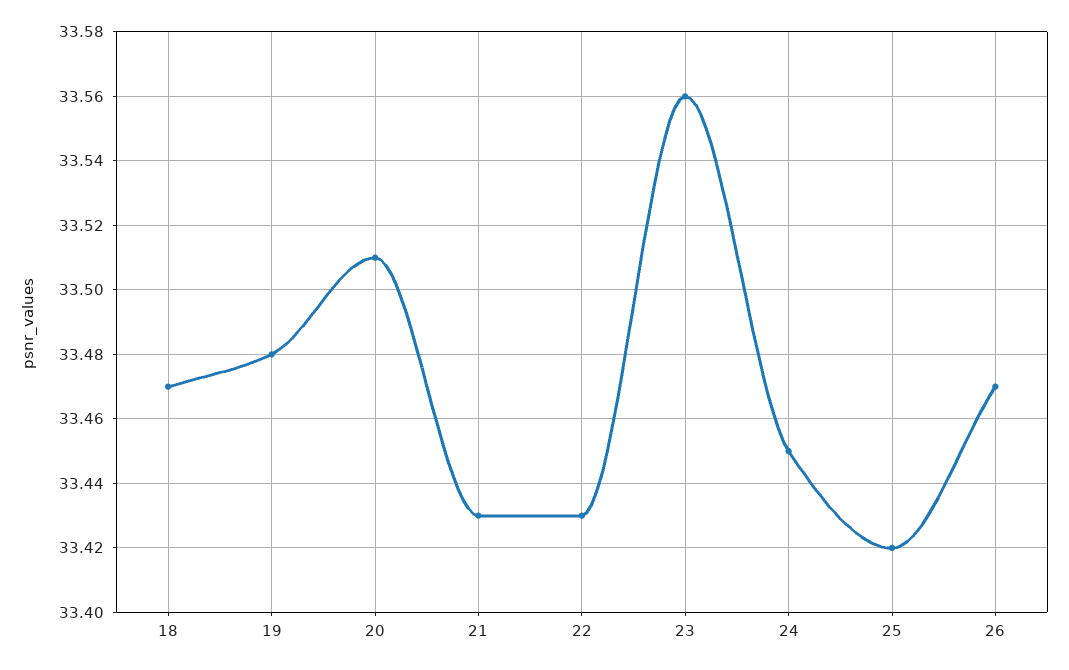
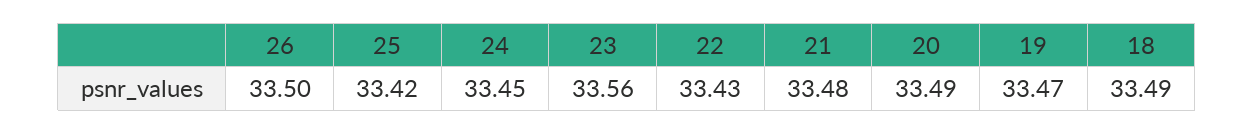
18: 33.47 -> 33.49
19: 33.48 -> 33.47
20: 33.51 -> 33.49
21: 33.43 -> 33.48
26: 33.47 -> 33.5

